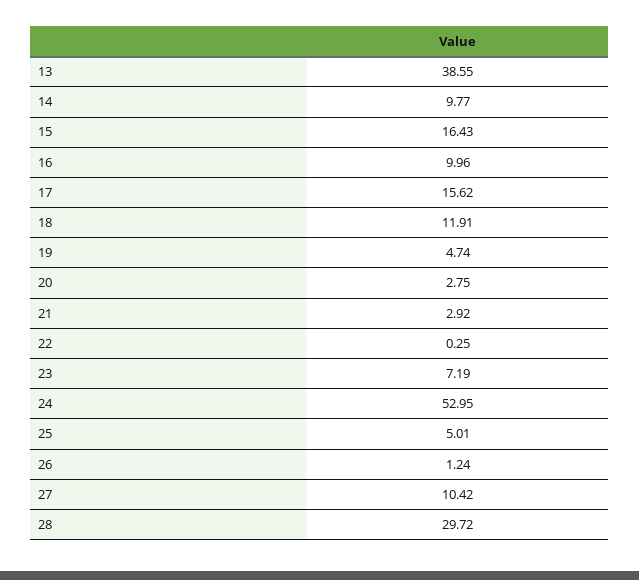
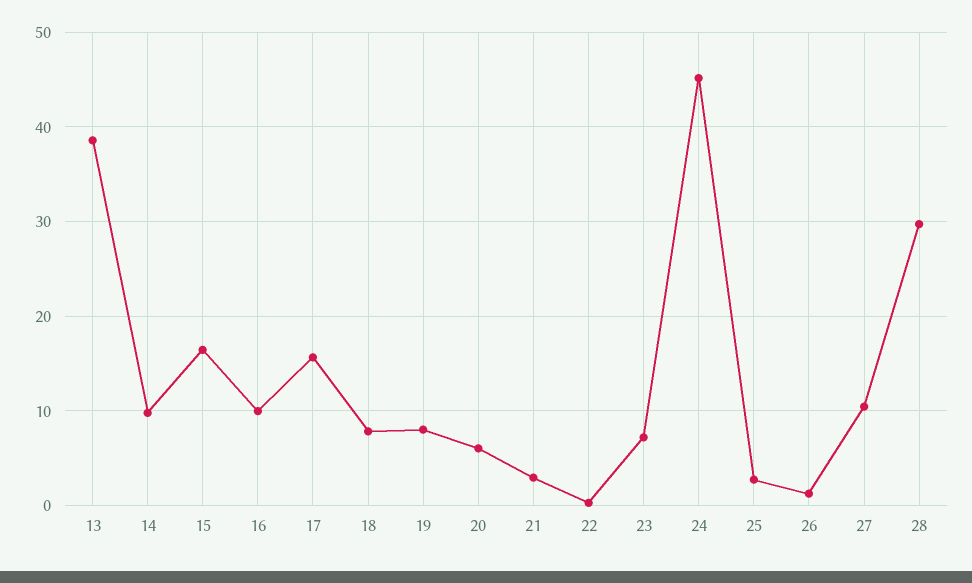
18: 11.91 -> 8
19: 4.74 -> 8
20: 2.75 -> 6
24: 52.95 -> 45
25: 5.01 -> 3

